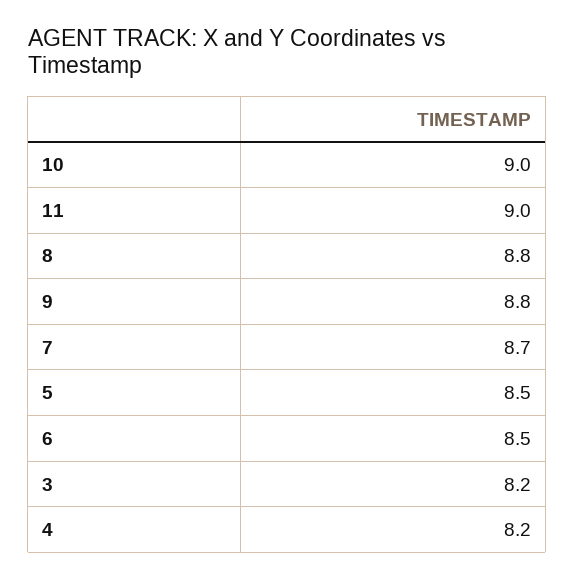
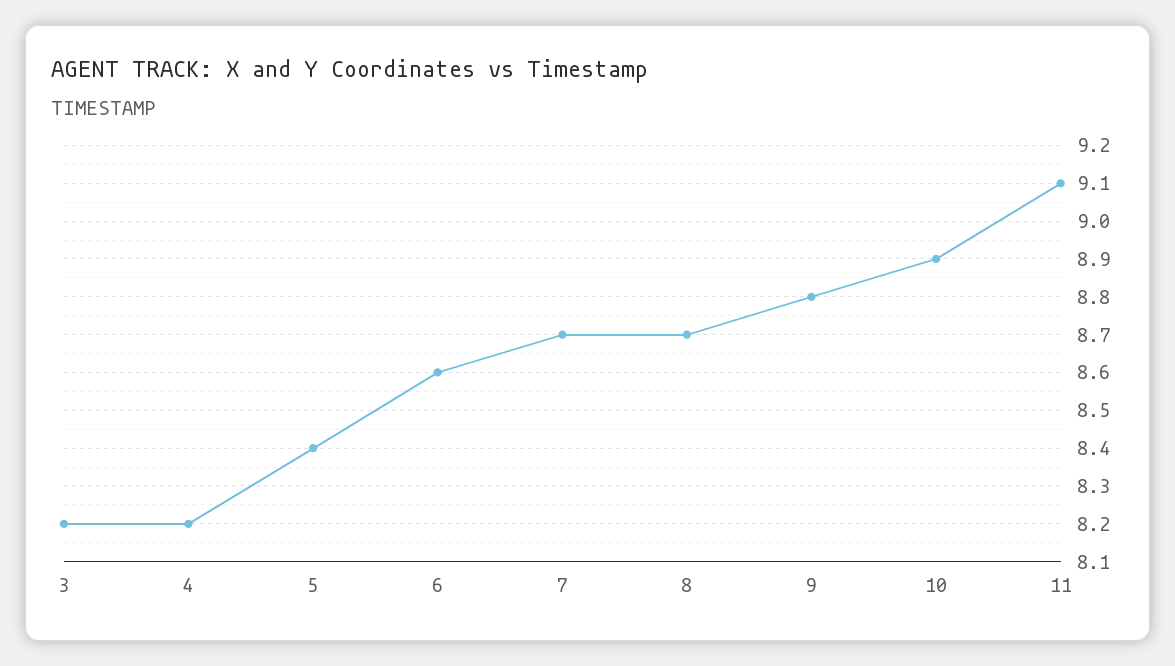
10: 9 -> 8.9
11: 9 -> 9.1
8: 8.8 -> 8.7
5: 8.5 -> 8.4
6: 8.5 -> 8.6

